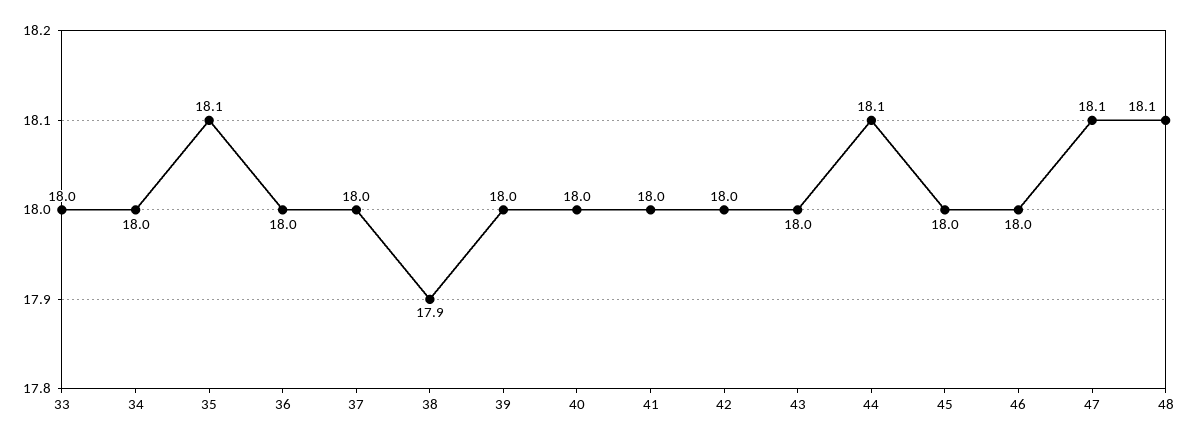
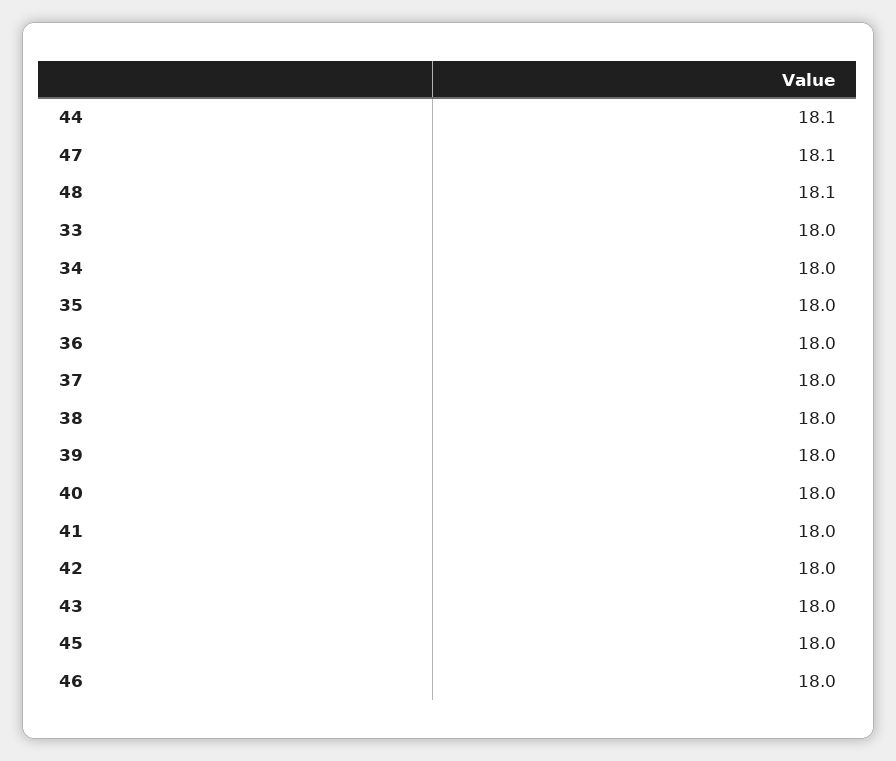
35: 18.1 -> 18
38: 17.9 -> 18

